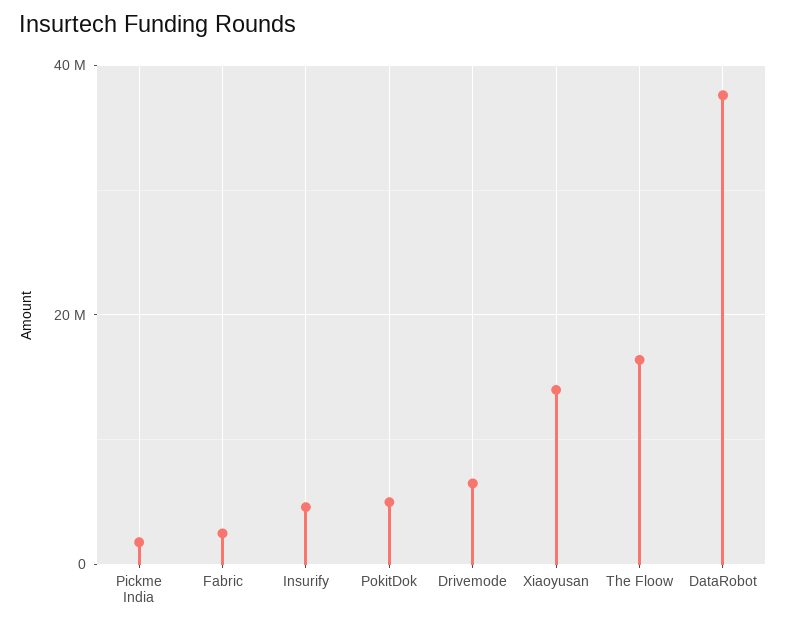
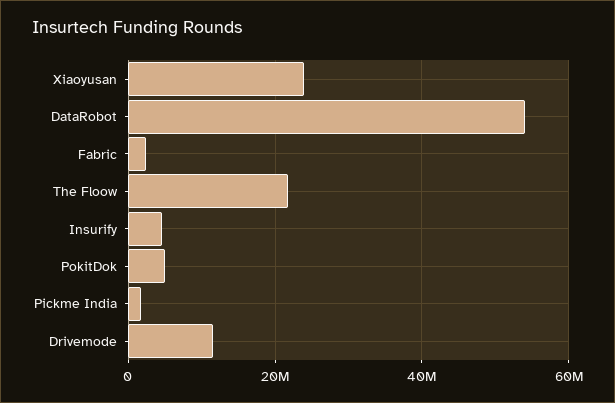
Drivemode: 6000000 -> 12000000
Xiaoyusan: 14000000 -> 24000000
The Floow: 16000000 -> 22000000
DataRobot: 38000000 -> 54000000

